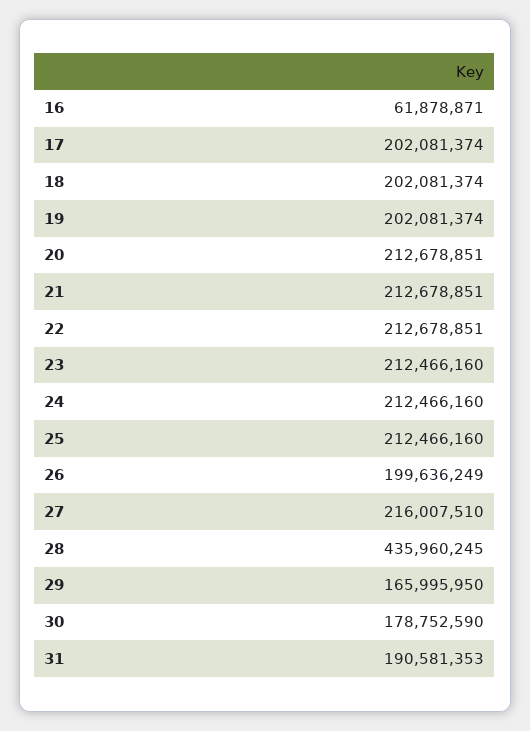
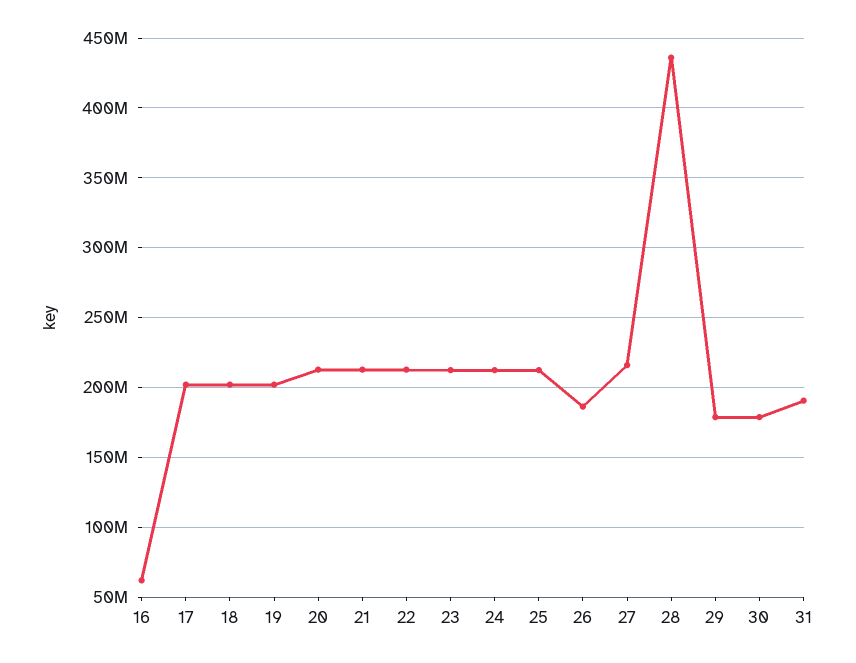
26: 199636249 -> 185000000
29: 165995950 -> 180000000

